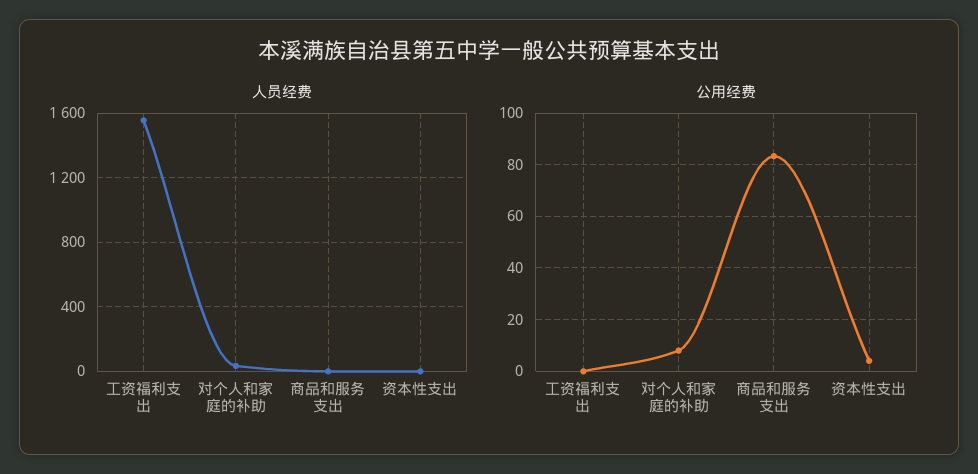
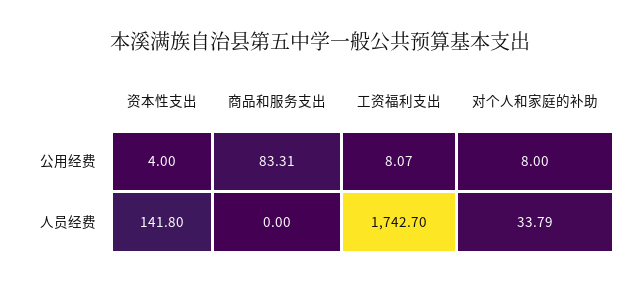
人员经费, 工资福利支出: 1550 -> 1742.7
人员经费, 资本性支出: 0 -> 141.8
公用经费, 工资福利支出: 0 -> 8.07

